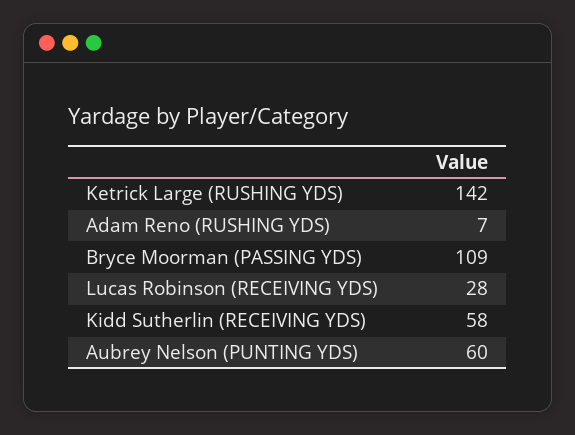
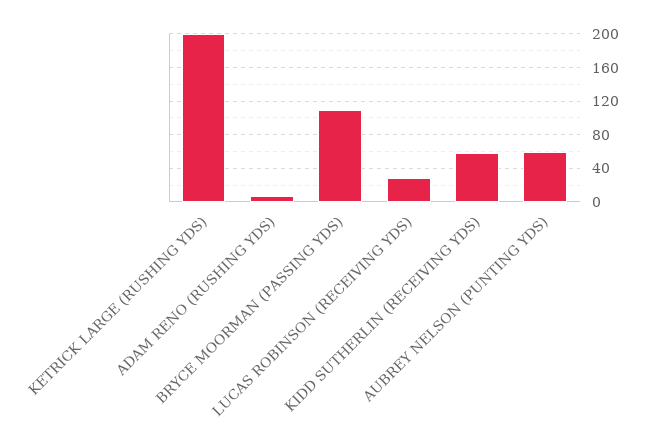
Ketrick Large (RUSHING YDS): 142 -> 200

